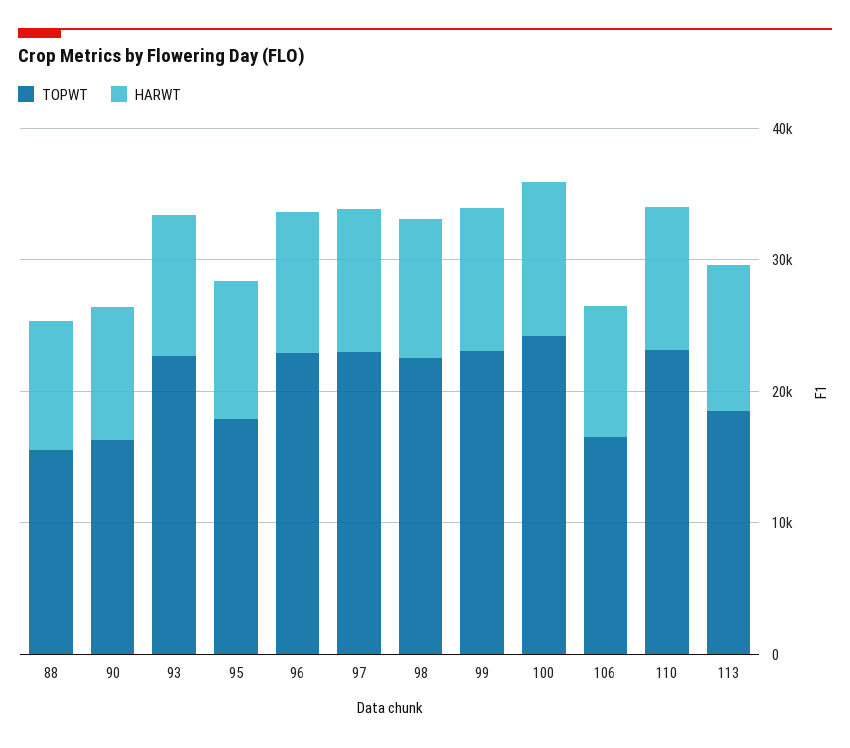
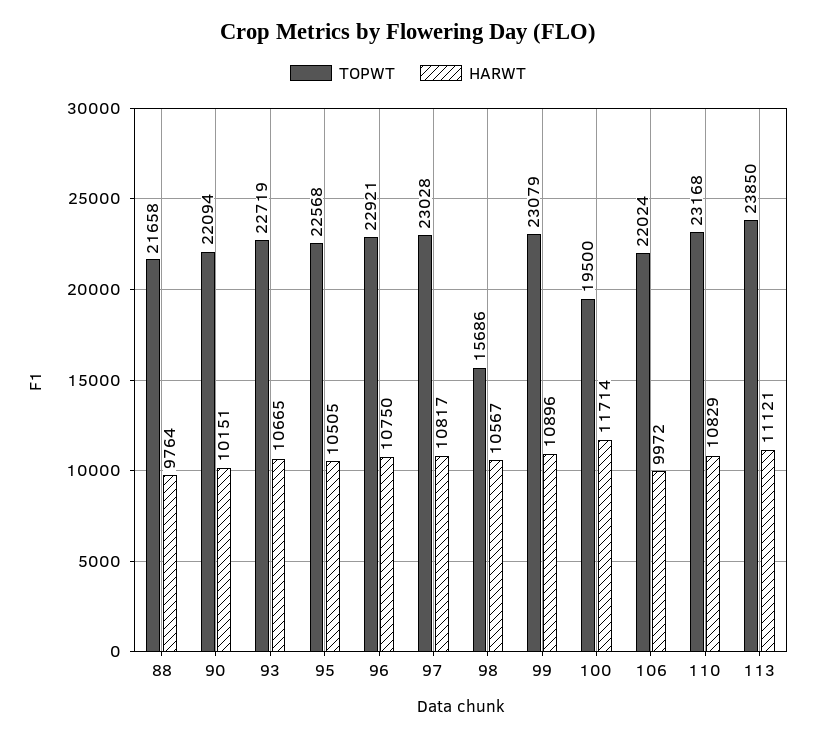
TOPWT, 88: 16000 -> 21658
TOPWT, 90: 16000 -> 22094
TOPWT, 95: 18000 -> 22568
TOPWT, 98: 22000 -> 15686
TOPWT, 100: 24000 -> 19500
TOPWT, 106: 16000 -> 22024
TOPWT, 113: 18000 -> 23850

